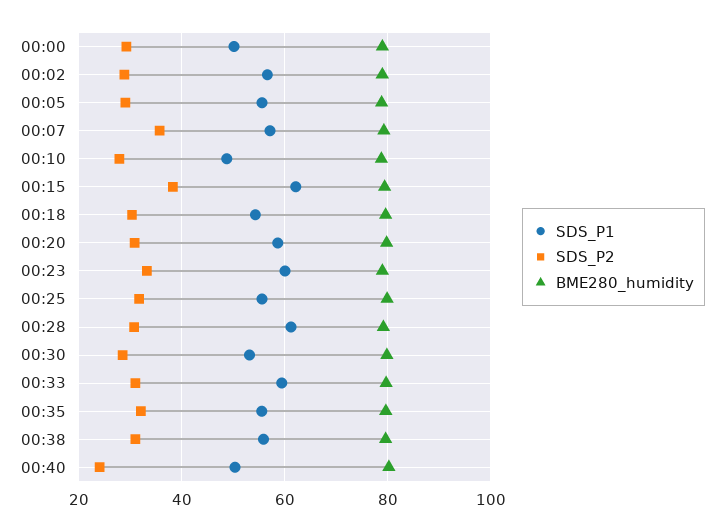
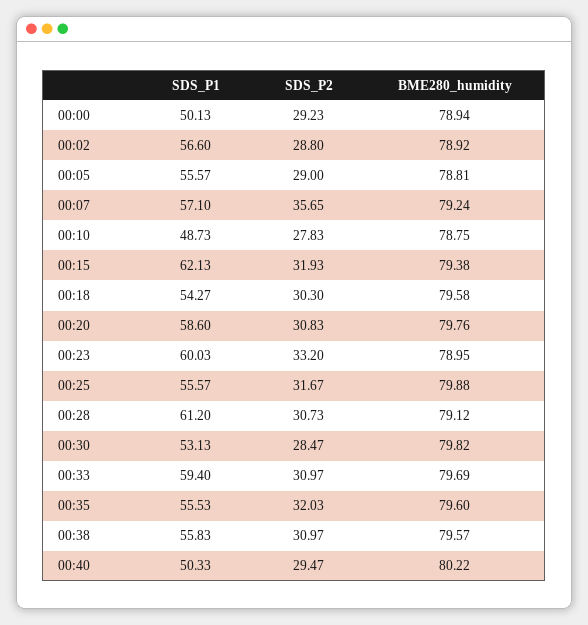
SDS_P2, 00:15: 38 -> 31.93
SDS_P2, 00:40: 24 -> 29.47

